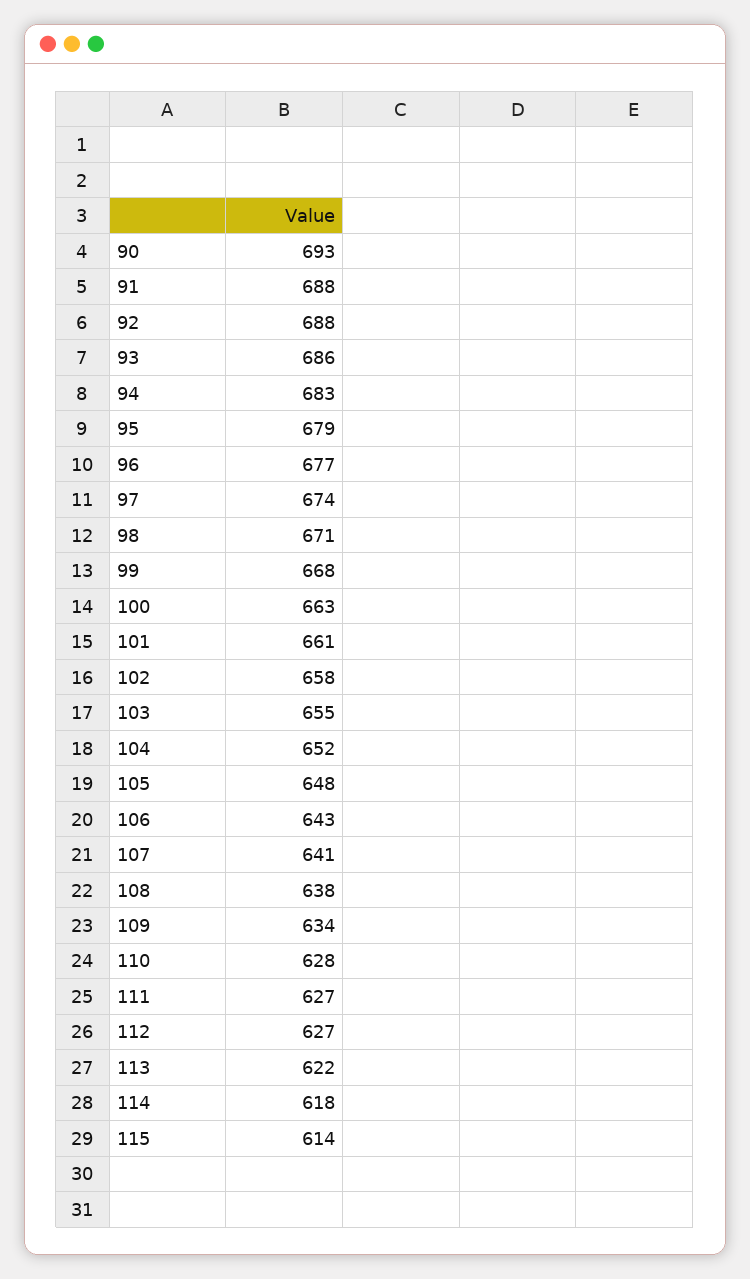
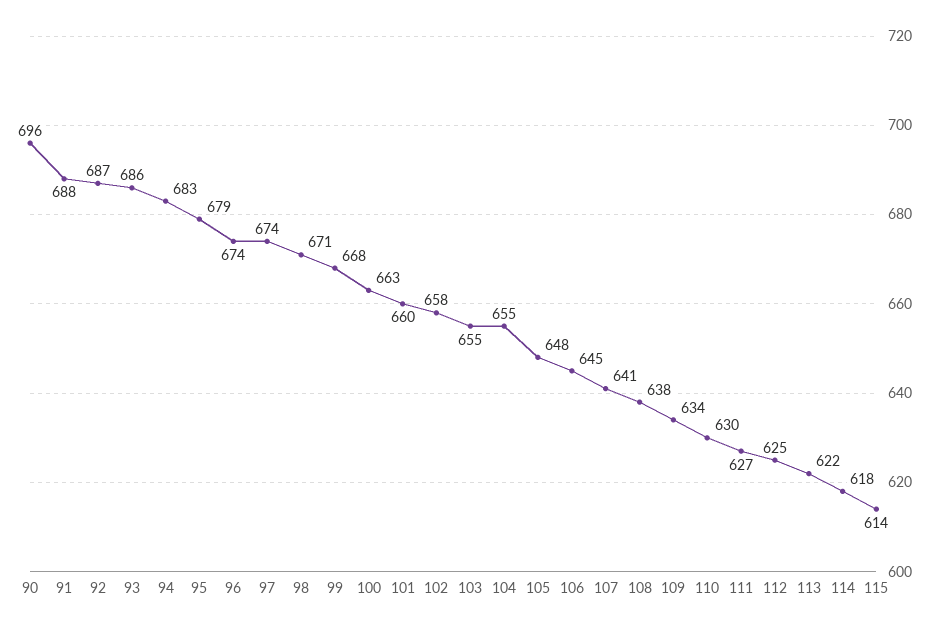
90: 693 -> 696
92: 688 -> 687
96: 677 -> 674
101: 661 -> 660
104: 652 -> 655
106: 643 -> 645
110: 628 -> 630
112: 627 -> 625

